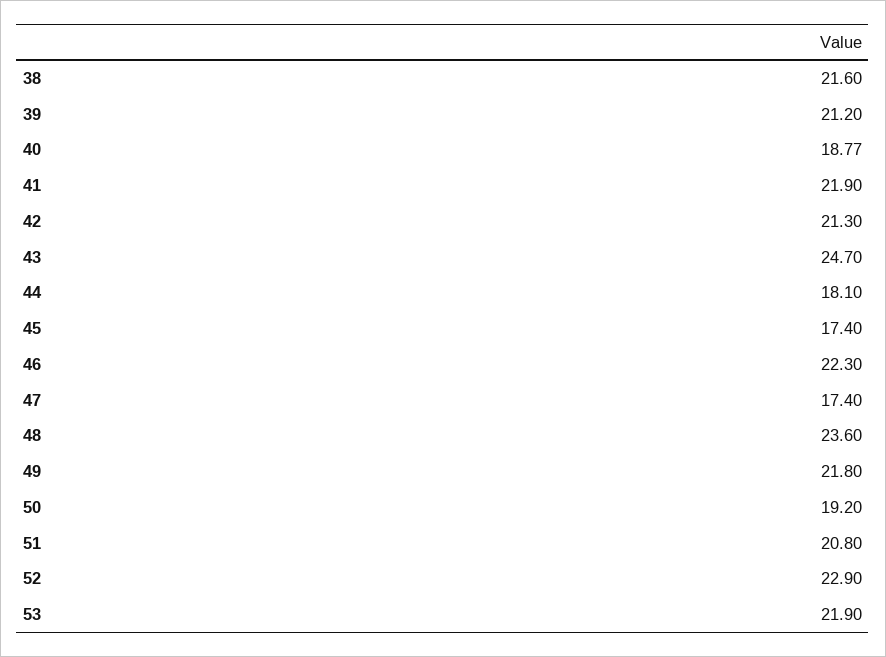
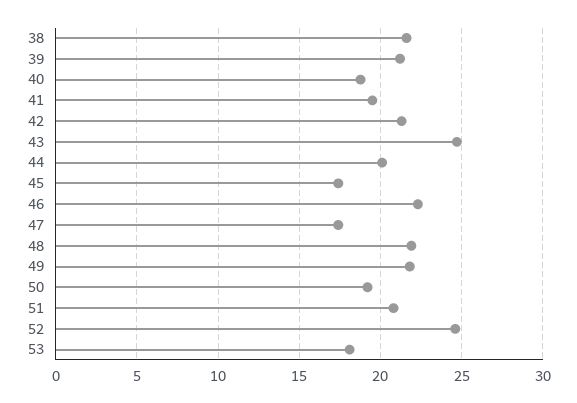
41: 21.9 -> 19.5
44: 18.1 -> 20
48: 23.6 -> 22
52: 22.9 -> 24.5
53: 21.9 -> 18

